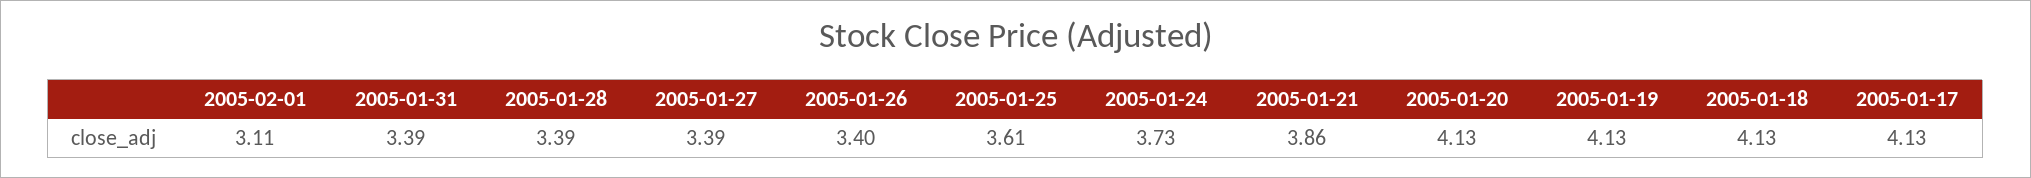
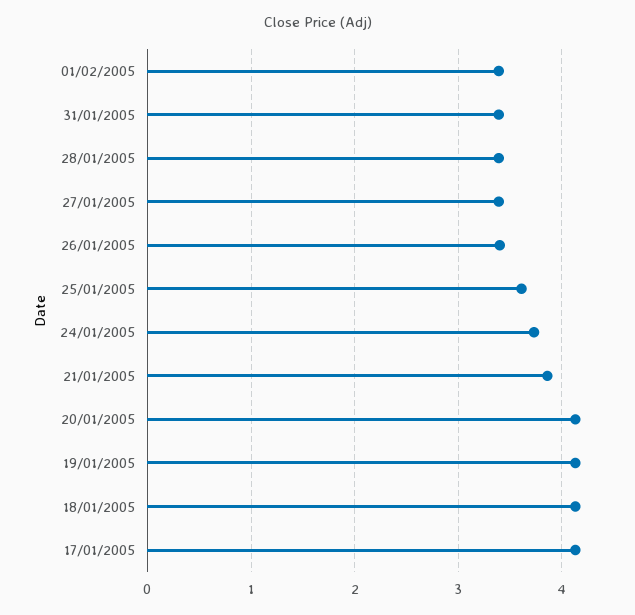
2005-02-01: 3.11 -> 3.4

